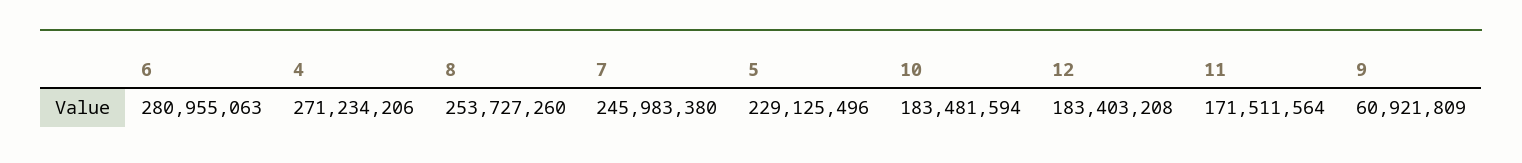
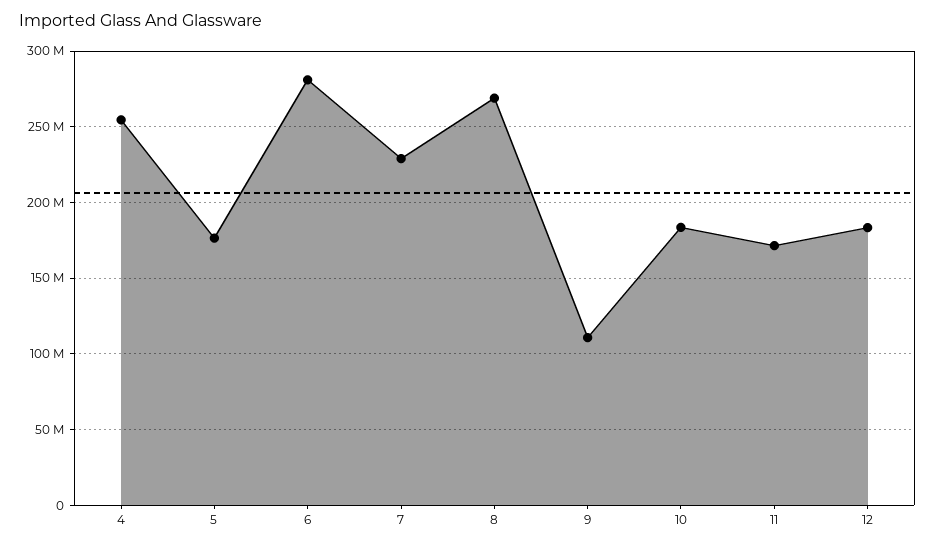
4: 271234206 -> 255000000
8: 253727260 -> 270000000
7: 245983380 -> 230000000
5: 229125496 -> 175000000
9: 60921809 -> 110000000

